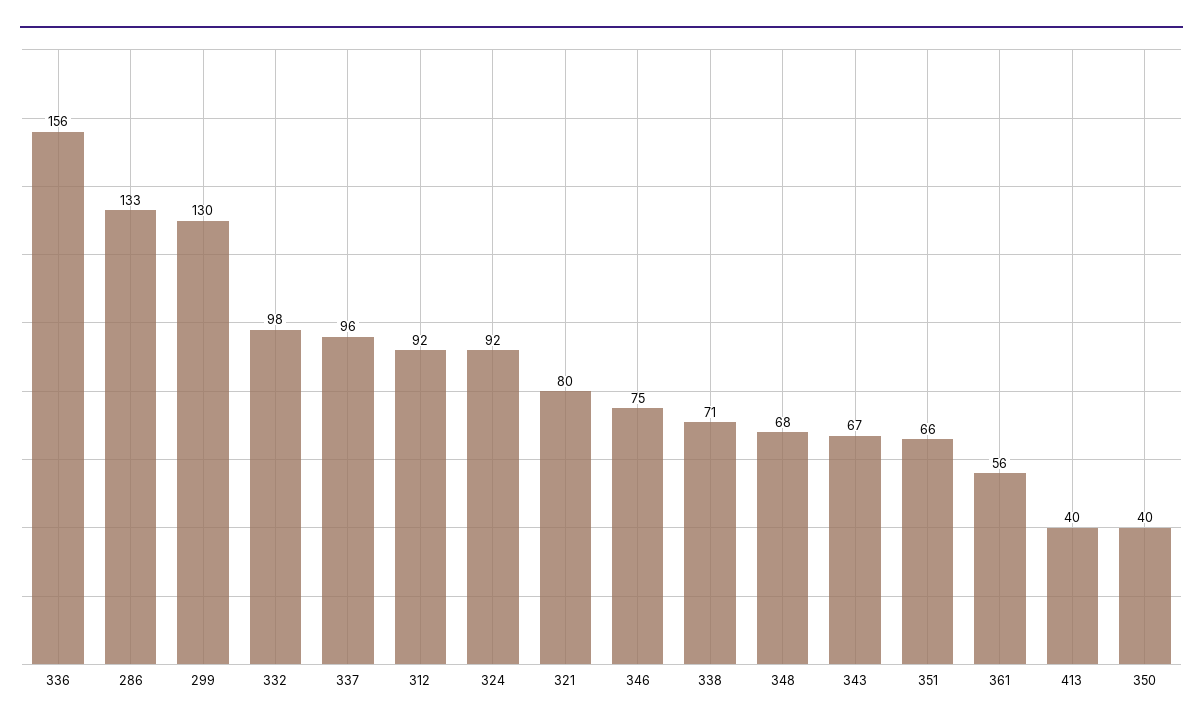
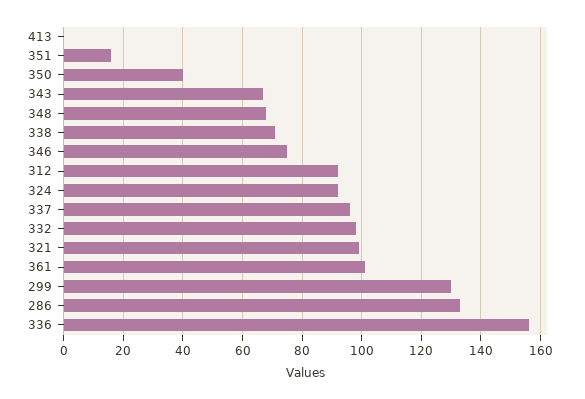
321: 80 -> 100
351: 66 -> 15
361: 56 -> 100
413: 40 -> 0

